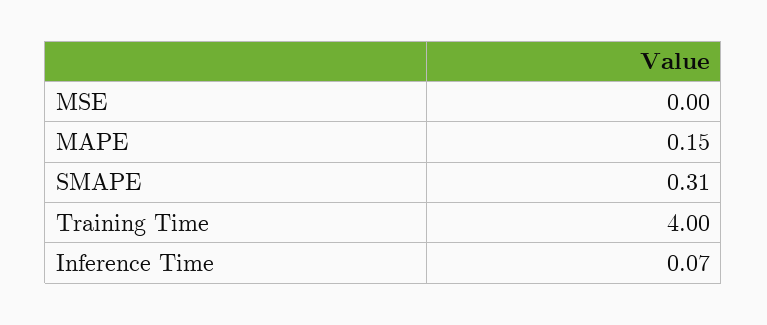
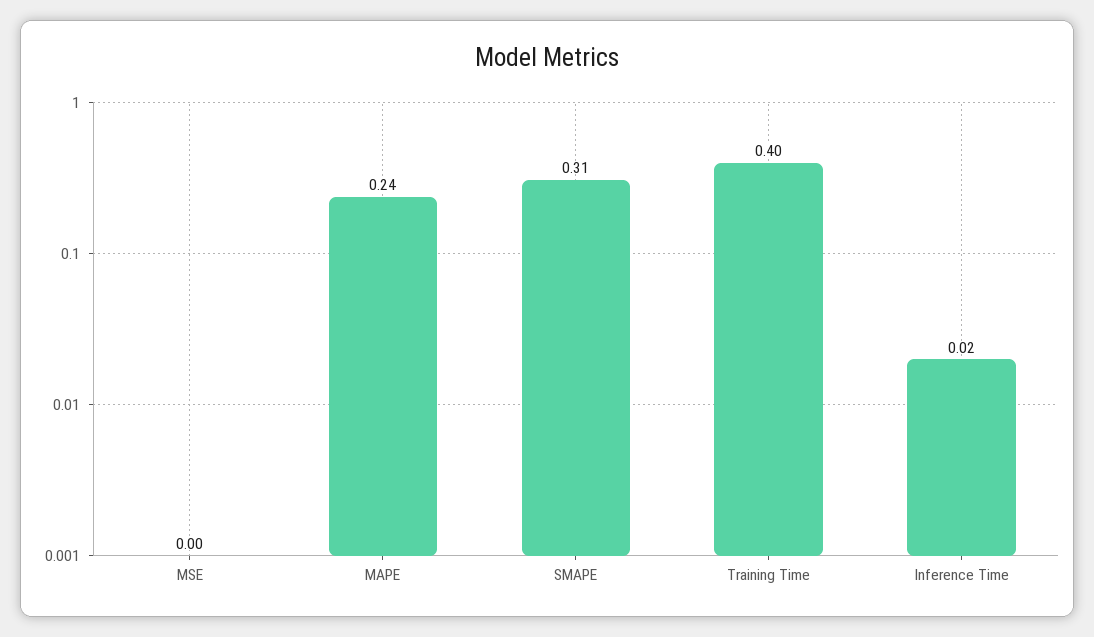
MAPE: 0.15 -> 0.24
Training Time: 4 -> 0.4
Inference Time: 0.07 -> 0.02

